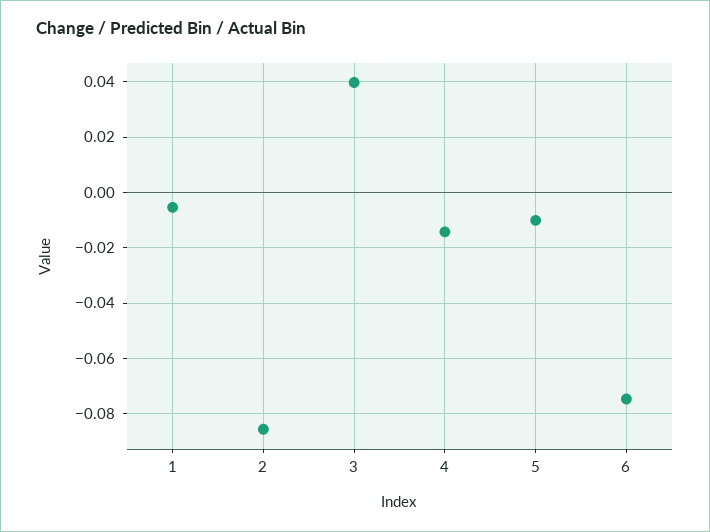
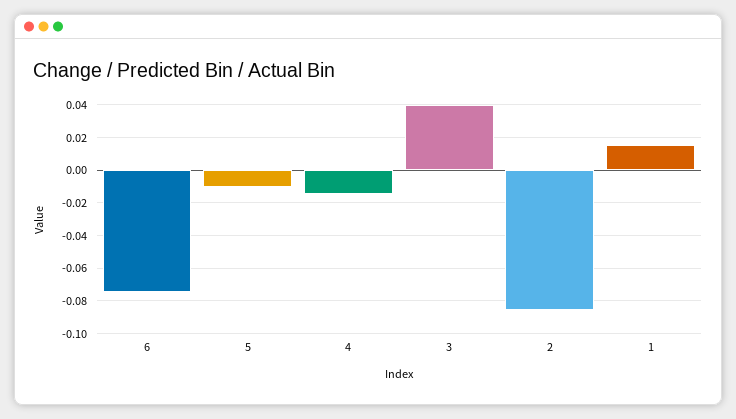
1: -0.005 -> 0.015

